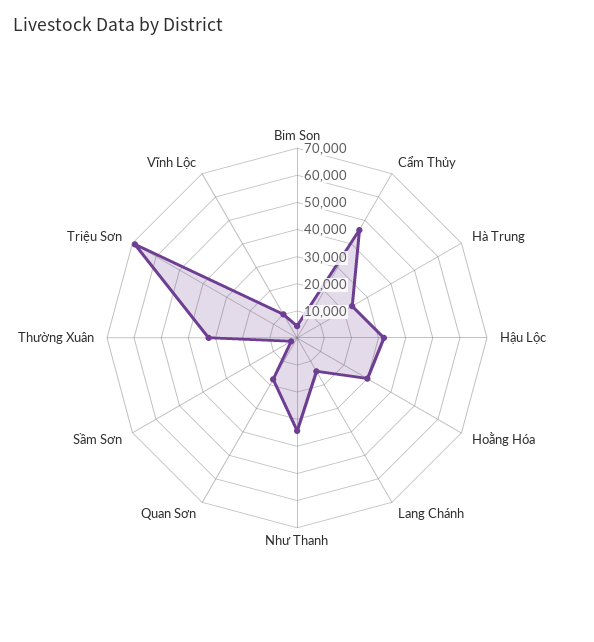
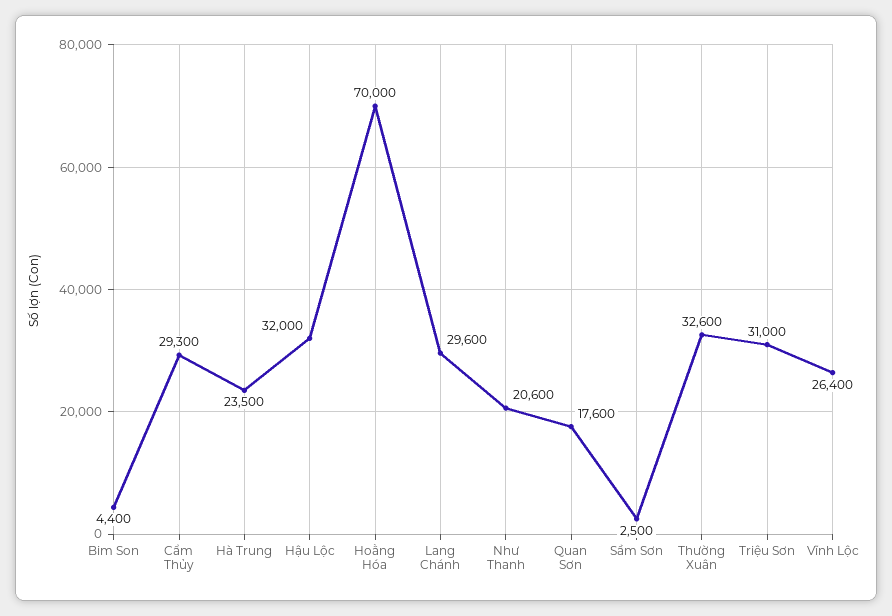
Cẩm Thủy: 45000 -> 29300
Hoằng Hóa: 30000 -> 70000
Lang Chánh: 15000 -> 29600
Như Thanh: 35000 -> 20600
Triệu Sơn: 70000 -> 31000
Vĩnh Lộc: 10000 -> 26400

